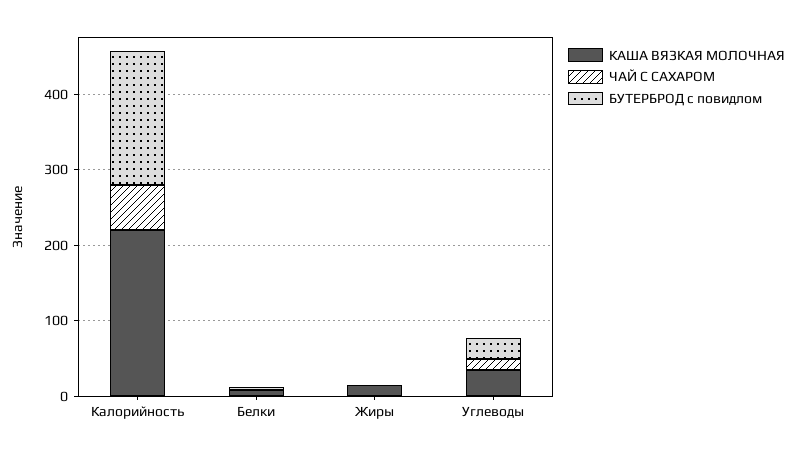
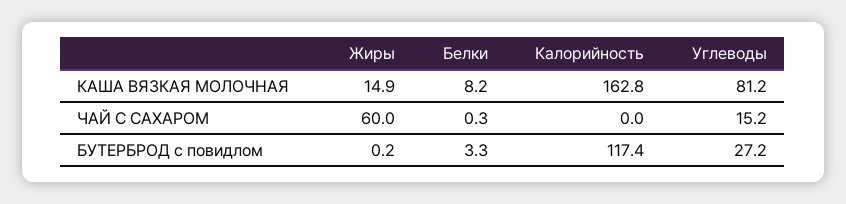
КАША ВЯЗКАЯ МОЛОЧНАЯ, Калорийность: 220 -> 162.8
ЧАЙ С САХАРОМ, Калорийность: 60 -> 0
БУТЕРБРОД с повидлом, Калорийность: 180 -> 117.4
ЧАЙ С САХАРОМ, Жиры: 0 -> 60
КАША ВЯЗКАЯ МОЛОЧНАЯ, Углеводы: 40 -> 81.2

